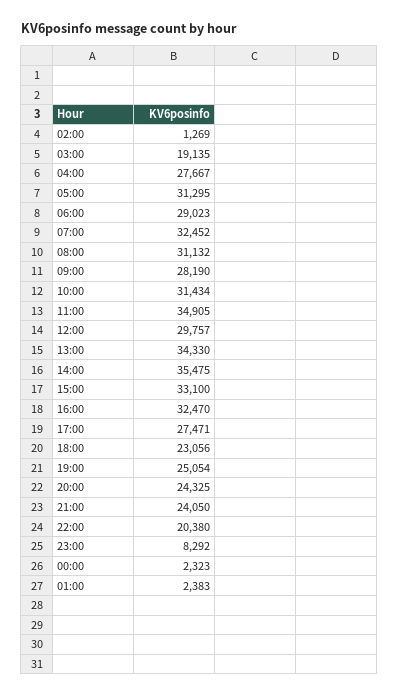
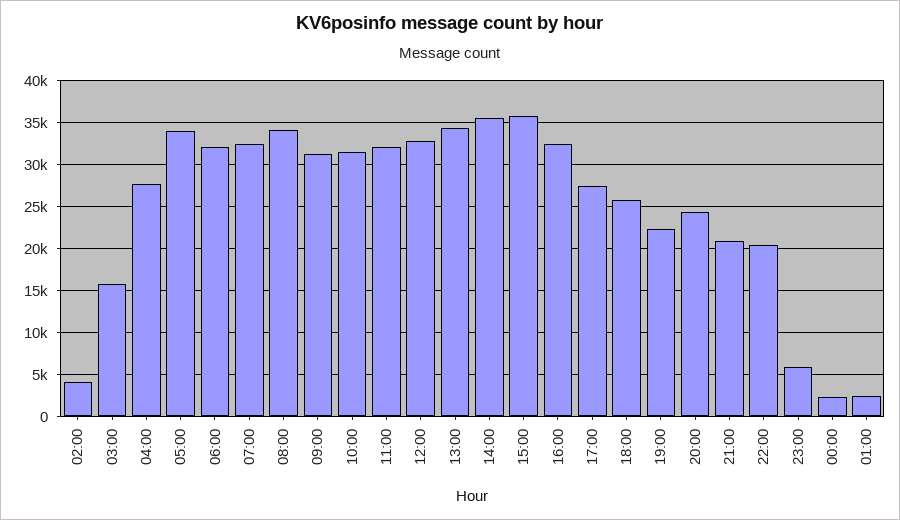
02:00: 1269 -> 4000
03:00: 19135 -> 16000
05:00: 31295 -> 34000
06:00: 29023 -> 32000
08:00: 31132 -> 34000
09:00: 28190 -> 31000
11:00: 34905 -> 32000
12:00: 29757 -> 33000
15:00: 33100 -> 36000
18:00: 23056 -> 26000
19:00: 25054 -> 22000
21:00: 24050 -> 21000
23:00: 8292 -> 6000

